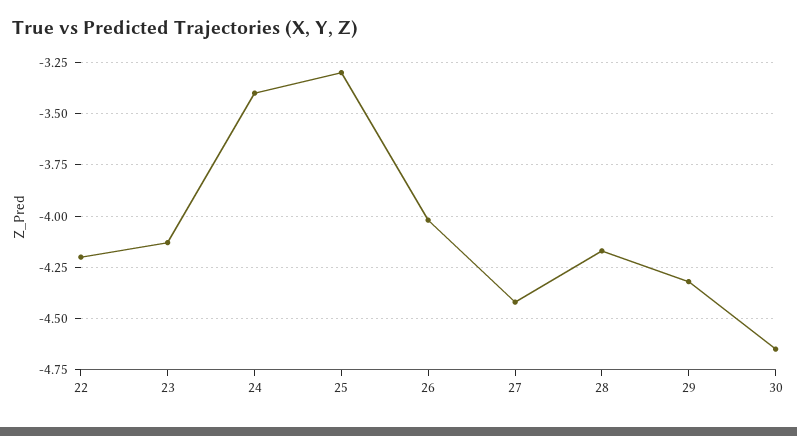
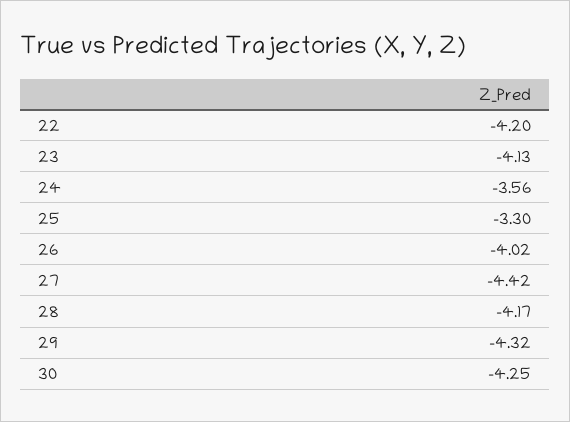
24: -3.4 -> -3.56
30: -4.65 -> -4.25

